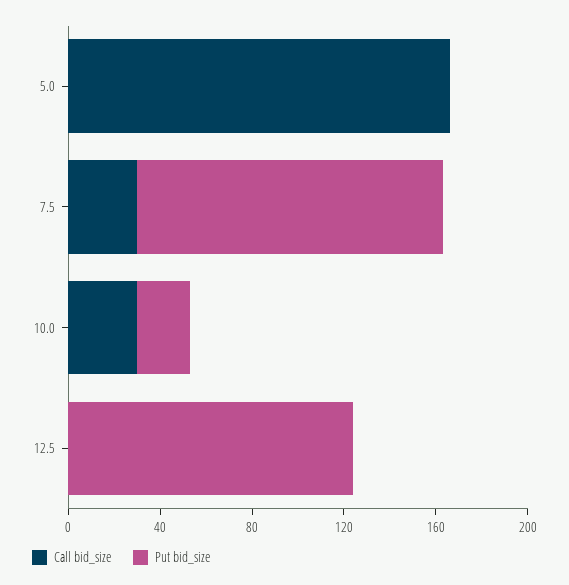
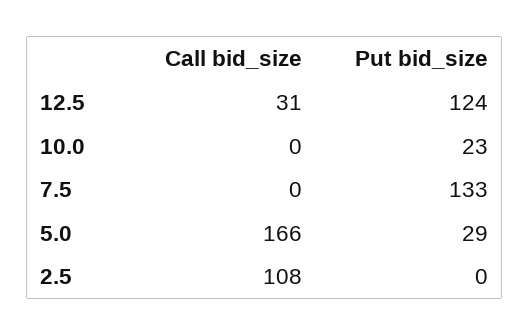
Put bid_size, 5.0: 0 -> 29
Call bid_size, 7.5: 30 -> 0
Call bid_size, 10.0: 30 -> 0
Call bid_size, 12.5: 0 -> 31
Call bid_size, 2.5: none -> 108
Put bid_size, 2.5: none -> 0

